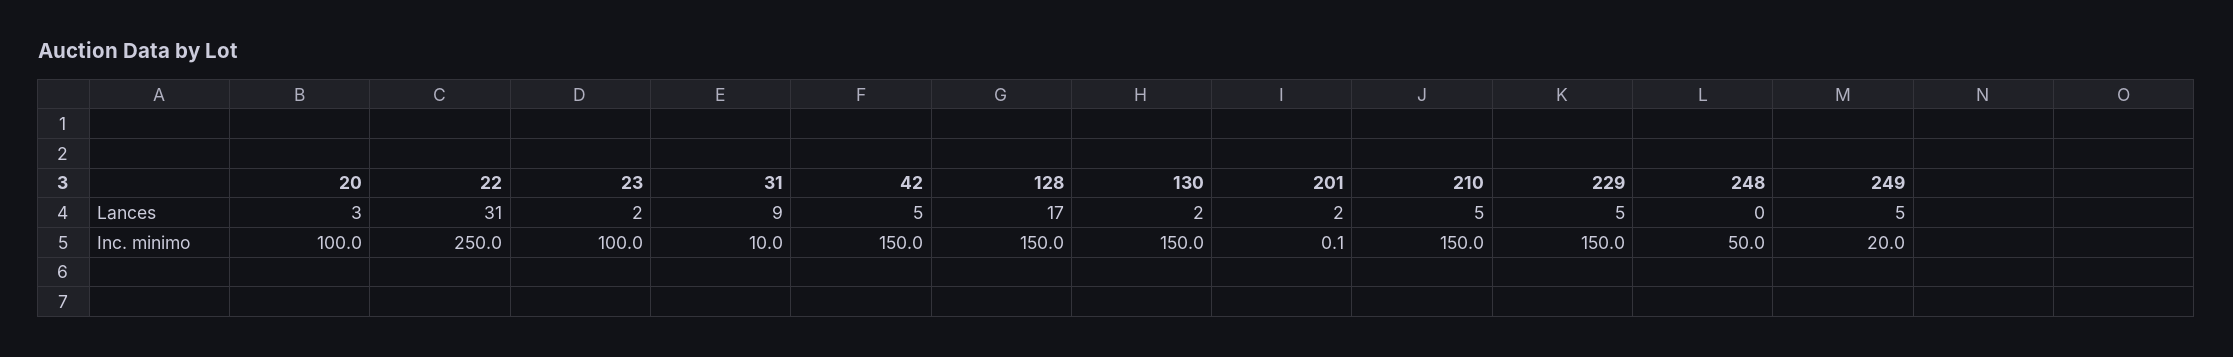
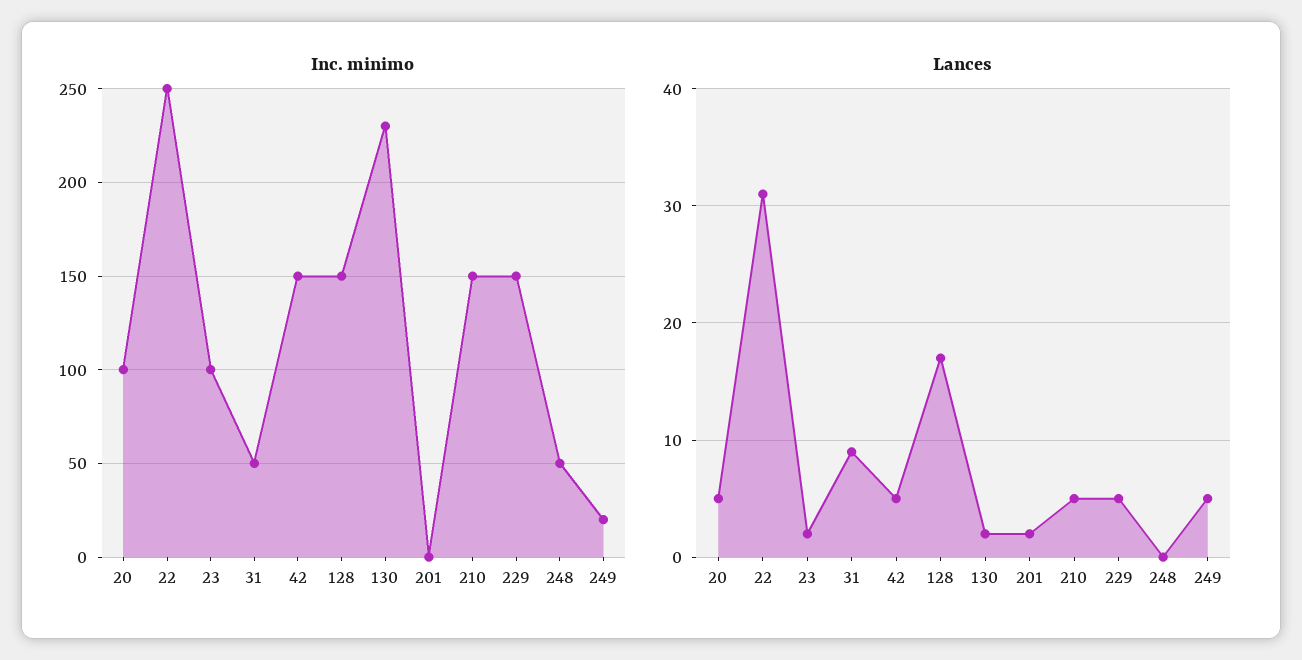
Lances, 20: 3 -> 5
Inc. minimo, 31: 10 -> 50
Inc. minimo, 130: 150 -> 230

